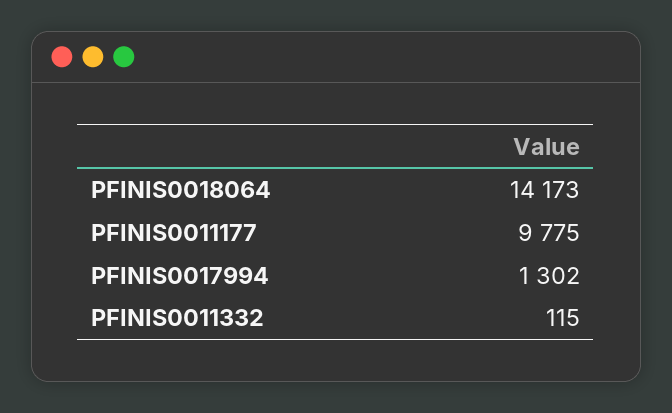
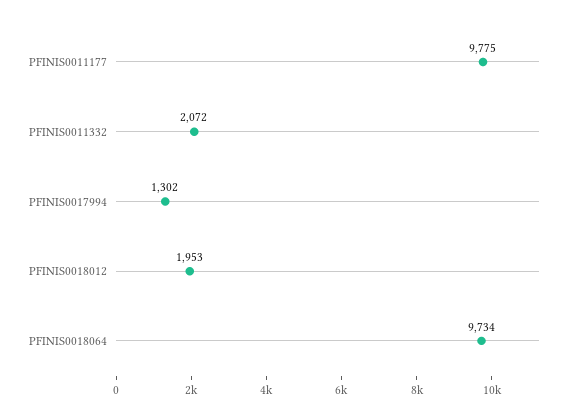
PFINIS0018064: 14173 -> 9734
PFINIS0011332: 115 -> 2072
PFINIS0018012: none -> 1953

